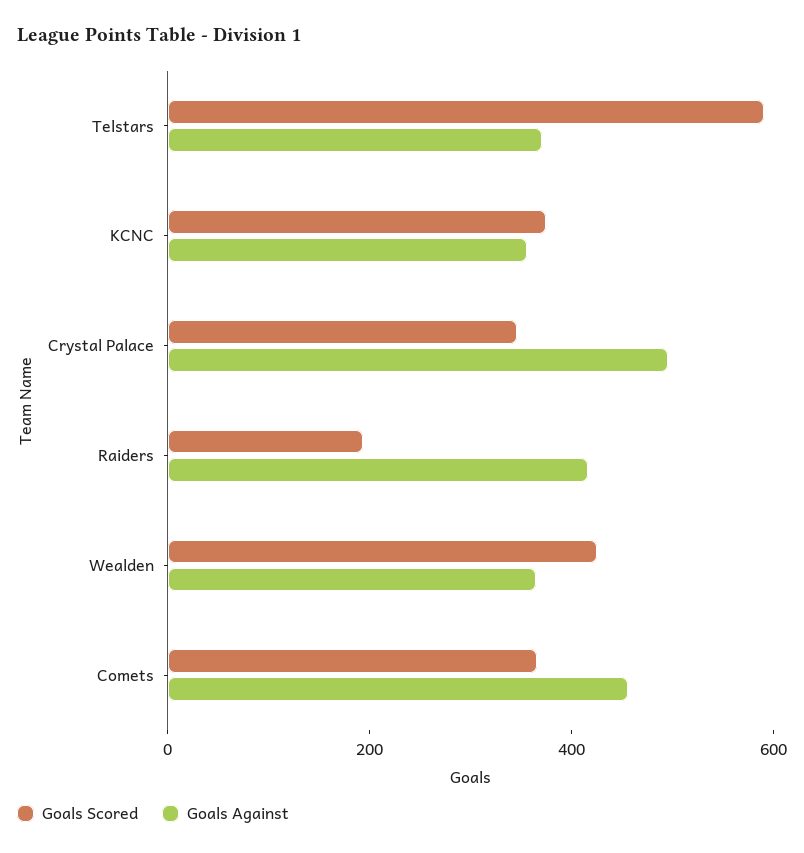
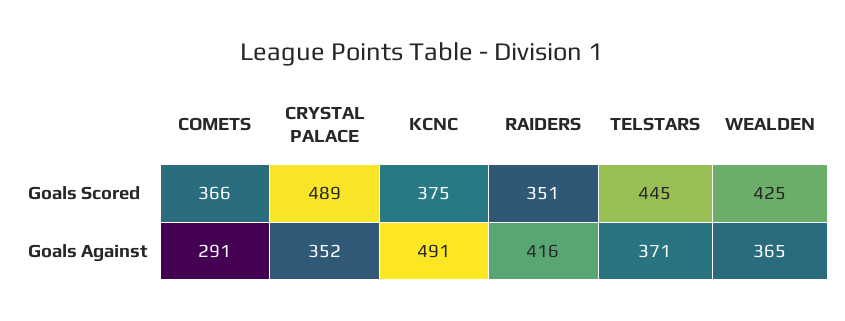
Goals Scored, Telstars: 600 -> 445
Goals Against, KCNC: 350 -> 491
Goals Scored, Crystal Palace: 350 -> 489
Goals Against, Crystal Palace: 500 -> 352
Goals Scored, Raiders: 200 -> 351
Goals Against, Comets: 450 -> 291

